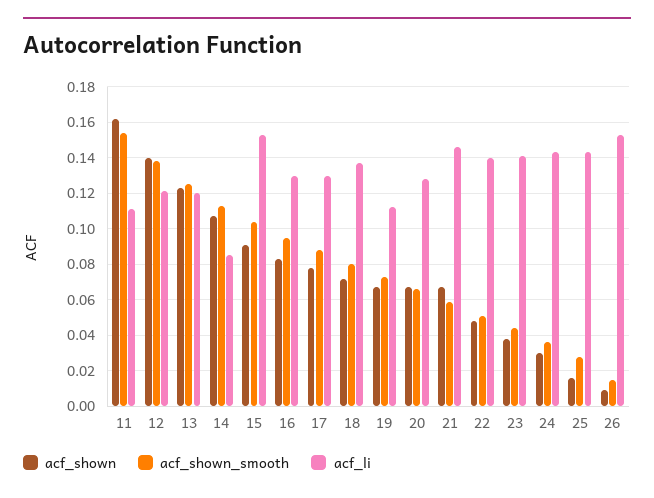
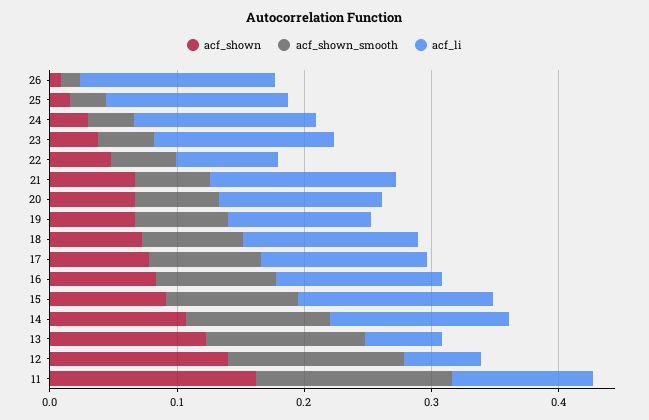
acf_li, 12: 0.12 -> 0.06
acf_li, 13: 0.12 -> 0.06
acf_li, 14: 0.085 -> 0.14
acf_li, 22: 0.14 -> 0.08

